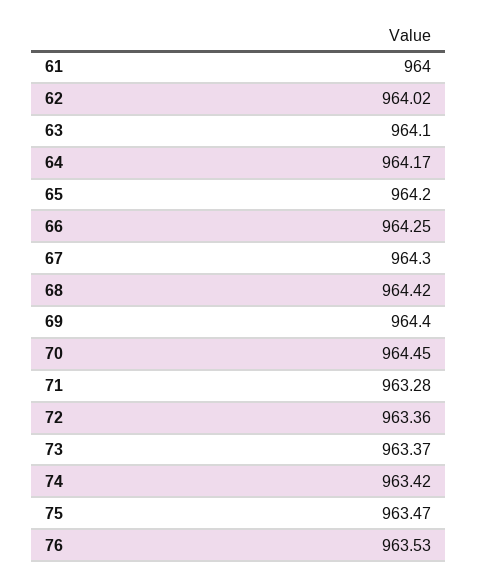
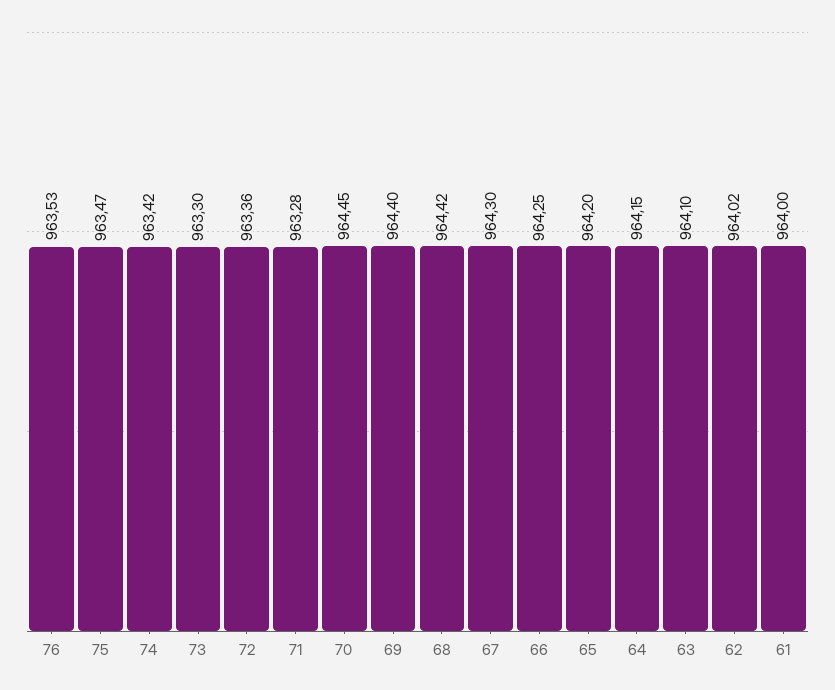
64: 964.17 -> 964.15
73: 963.37 -> 963.3

